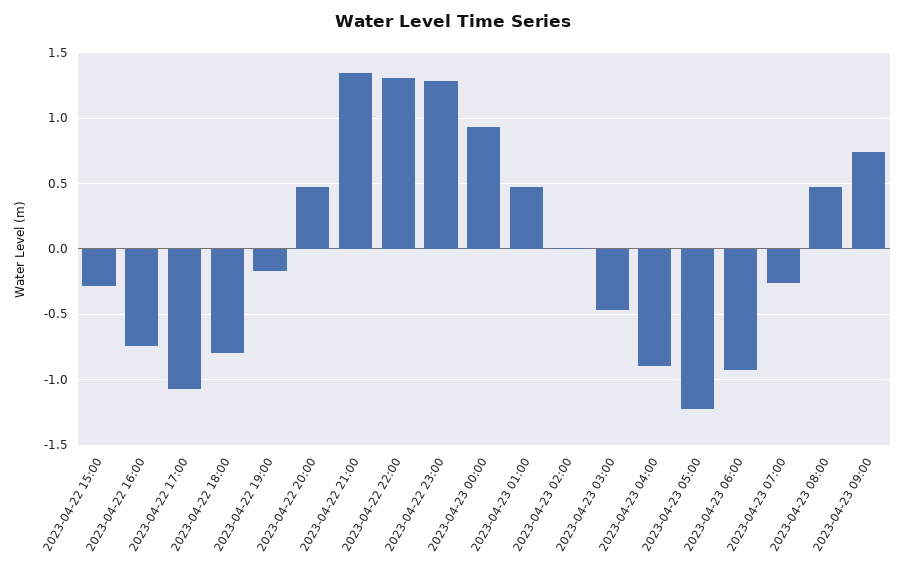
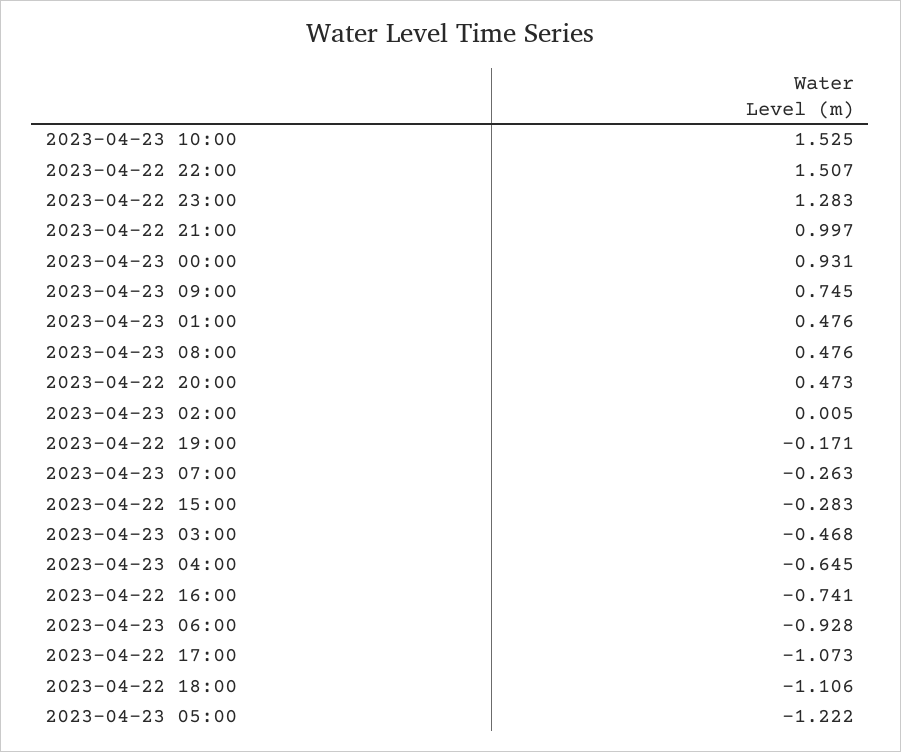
2023-04-22 18:00: -0.8 -> -1.106
2023-04-22 21:00: 1.35 -> 0.997
2023-04-22 22:00: 1.3 -> 1.507
2023-04-23 04:00: -0.9 -> -0.645
2023-04-23 10:00: none -> 1.525

